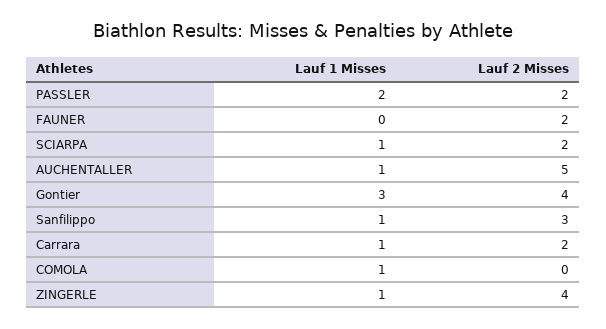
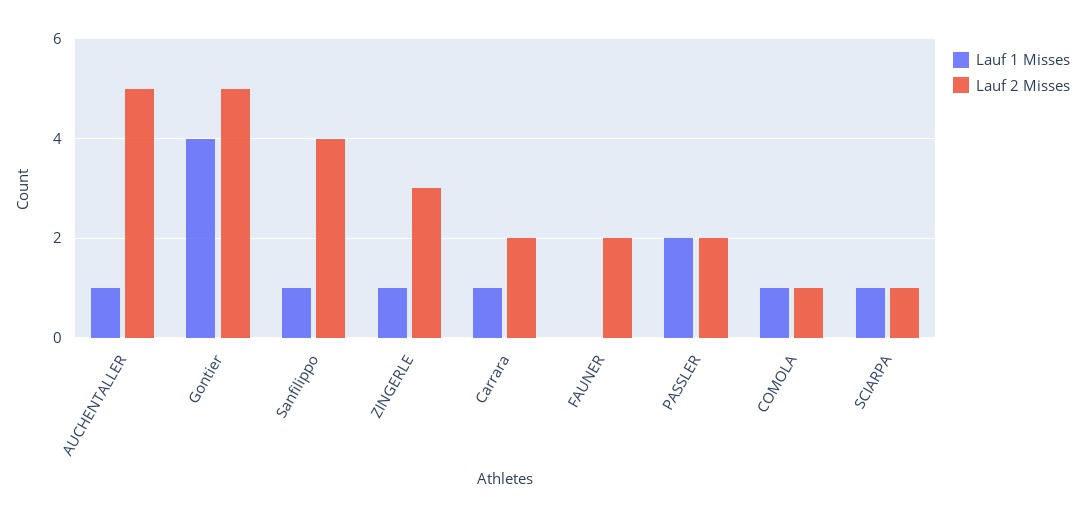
Lauf 2 Misses, SCIARPA: 2 -> 1
Lauf 1 Misses, Gontier: 3 -> 4
Lauf 2 Misses, Gontier: 4 -> 5
Lauf 2 Misses, Sanfilippo: 3 -> 4
Lauf 2 Misses, COMOLA: 0 -> 1
Lauf 2 Misses, ZINGERLE: 4 -> 3

